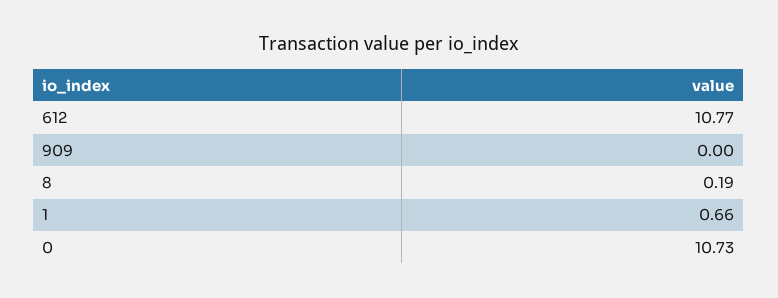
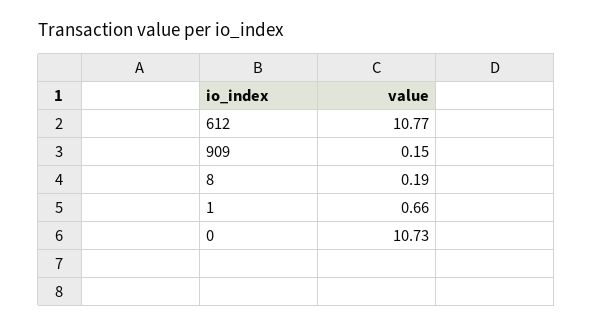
909: 0 -> 0.15

